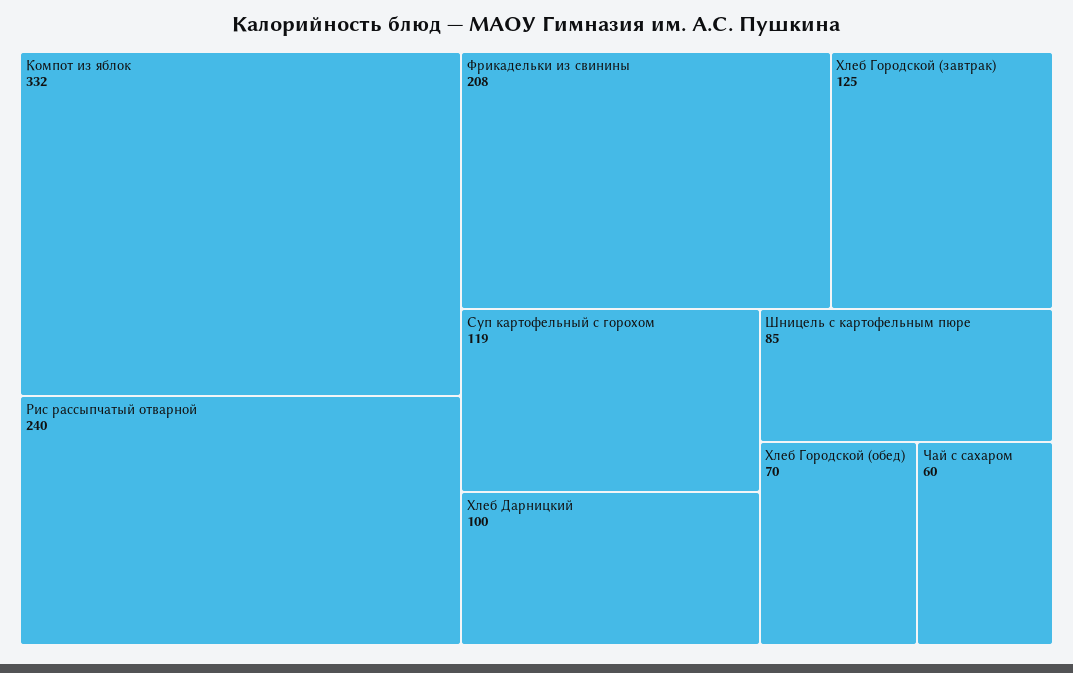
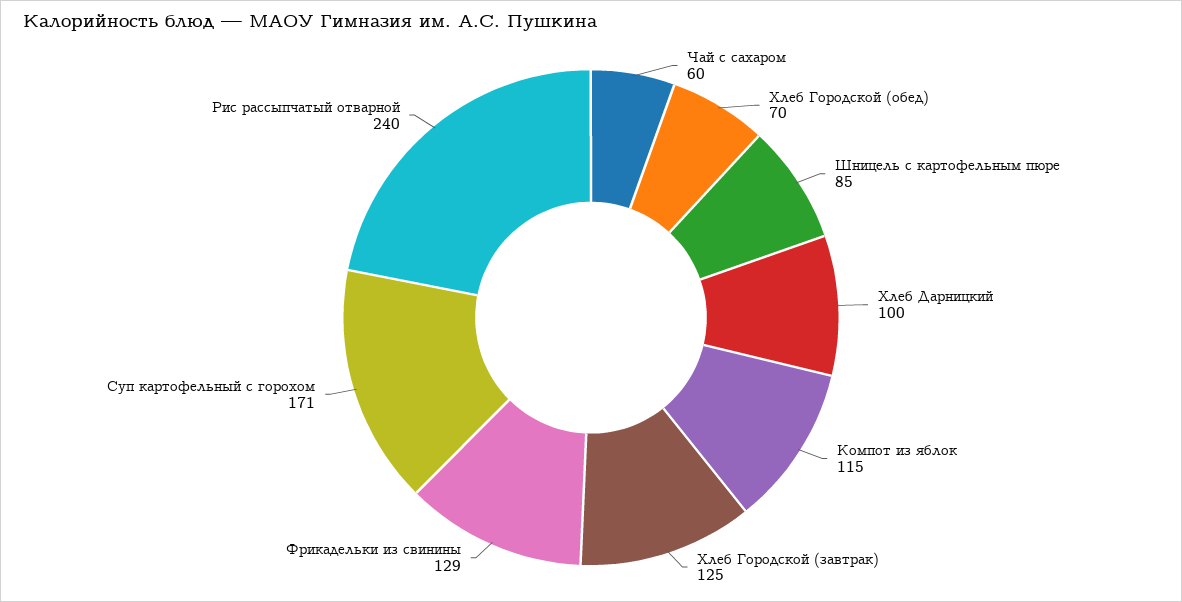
Компот из яблок: 332 -> 115
Фрикадельки из свинины: 208 -> 129
Суп картофельный с горохом: 119 -> 171

